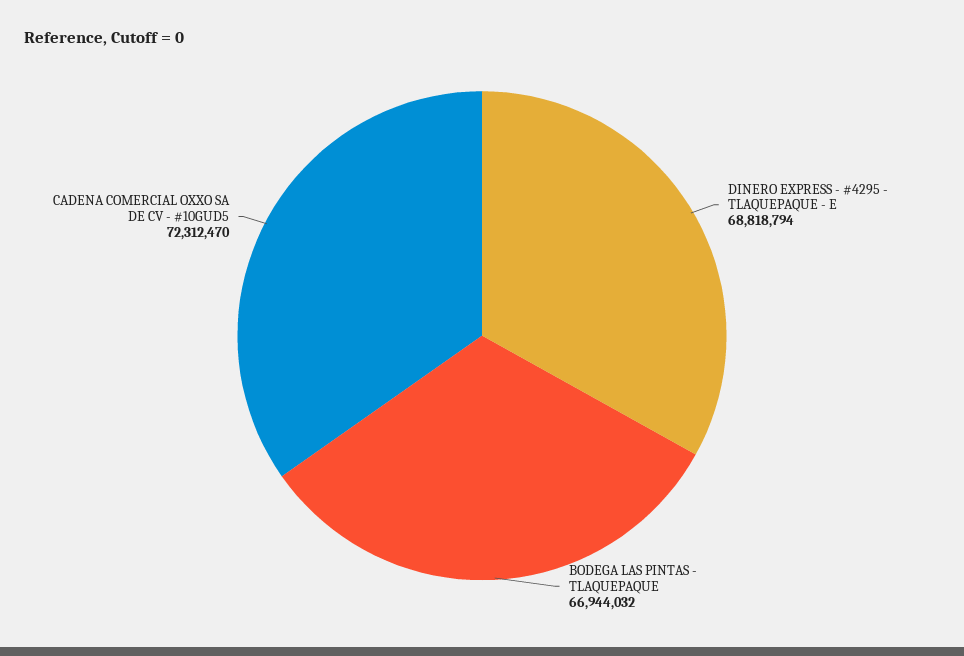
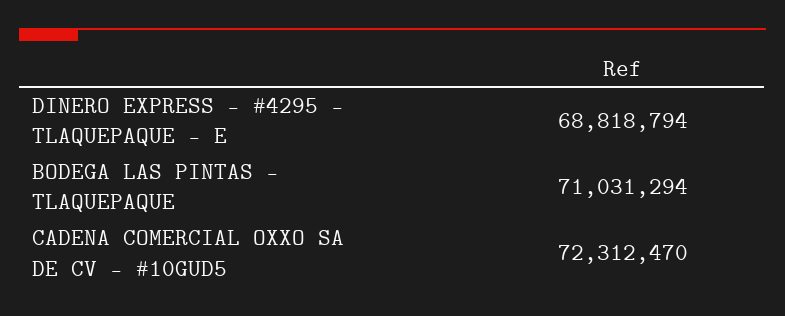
BODEGA LAS PINTAS - TLAQUEPAQUE: 66944032 -> 71031294

